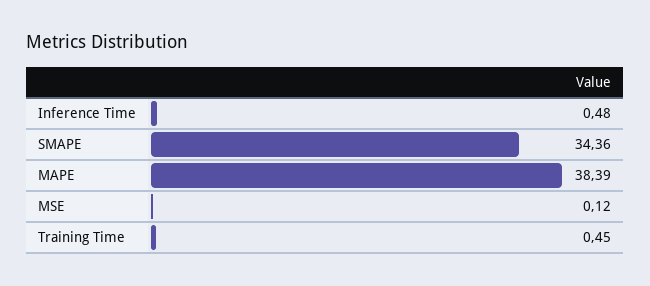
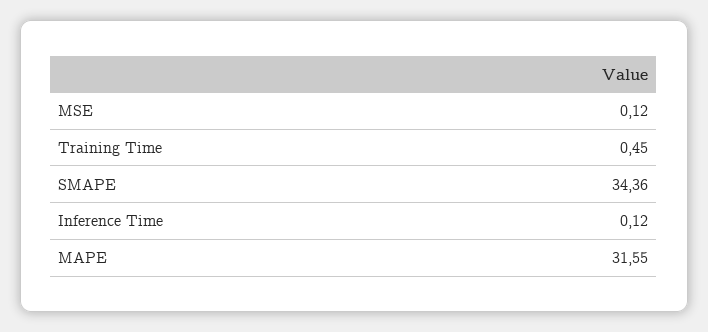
Inference Time: 0.48 -> 0.12
MAPE: 38.39 -> 31.55

